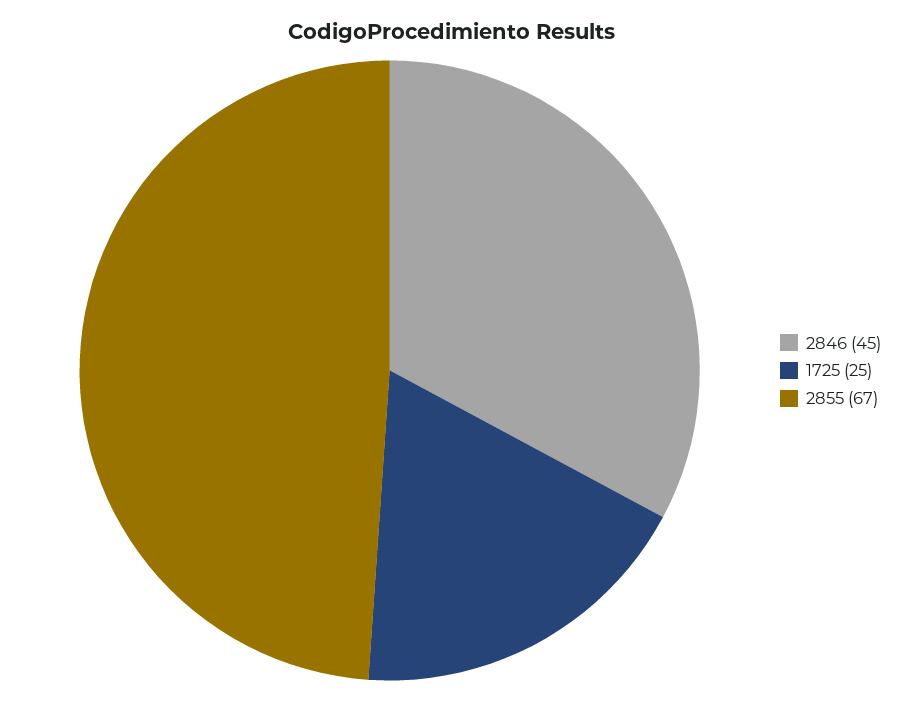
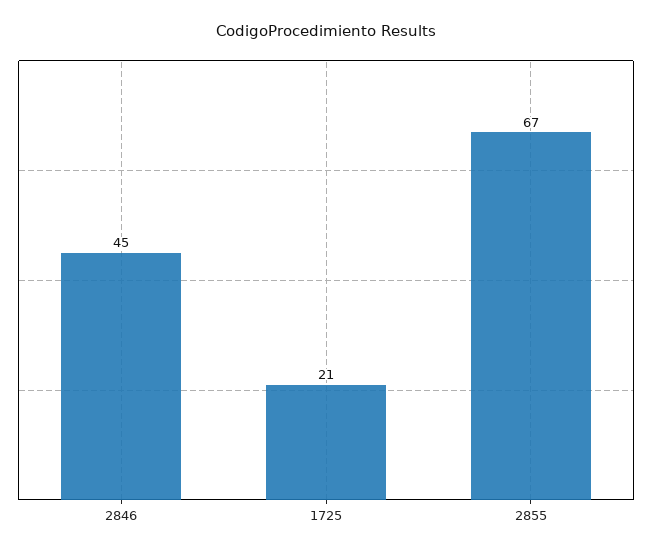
1725: 25 -> 21

